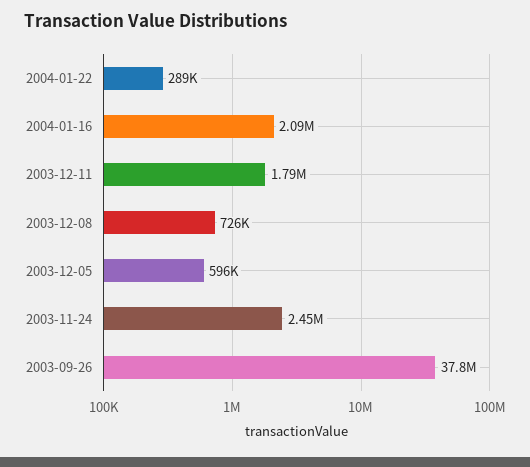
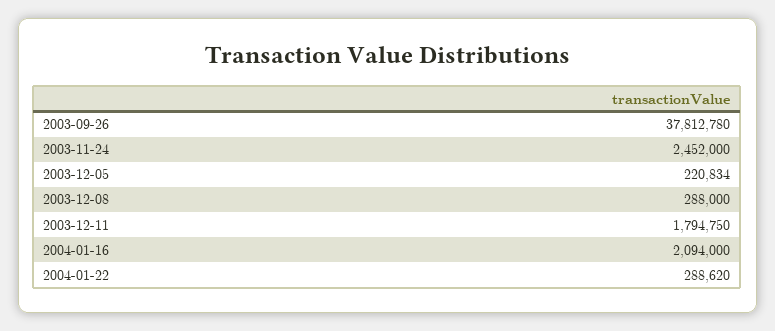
2003-12-08: 726000 -> 288000
2003-12-05: 596000 -> 220834

